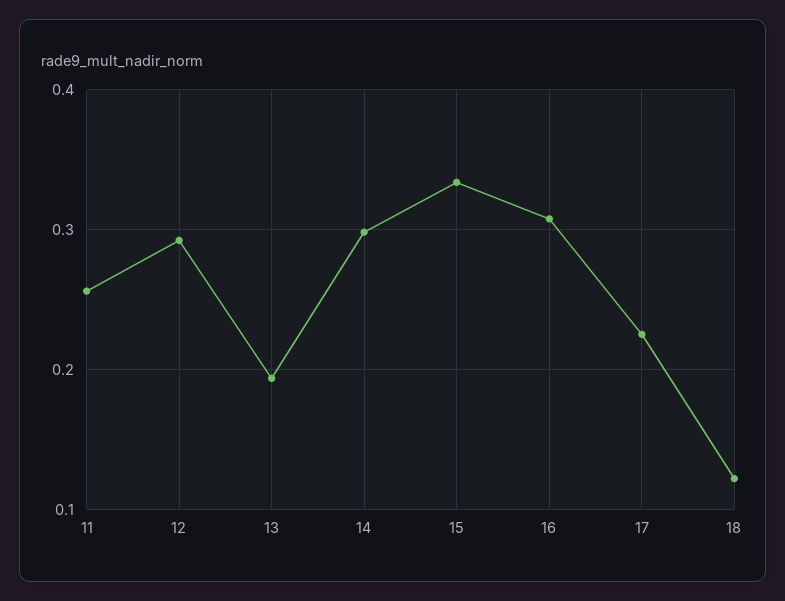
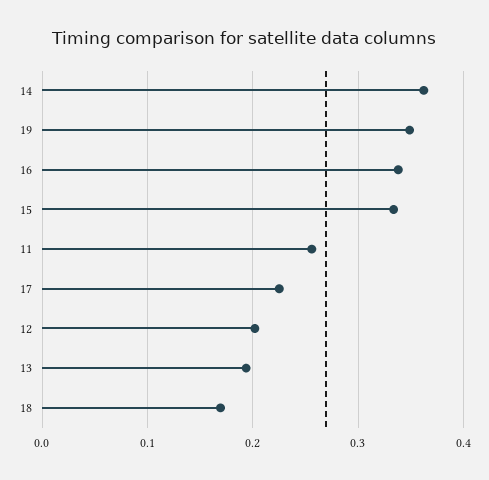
12: 0.29 -> 0.2
14: 0.3 -> 0.36
16: 0.31 -> 0.34
18: 0.12 -> 0.17
19: none -> 0.35

